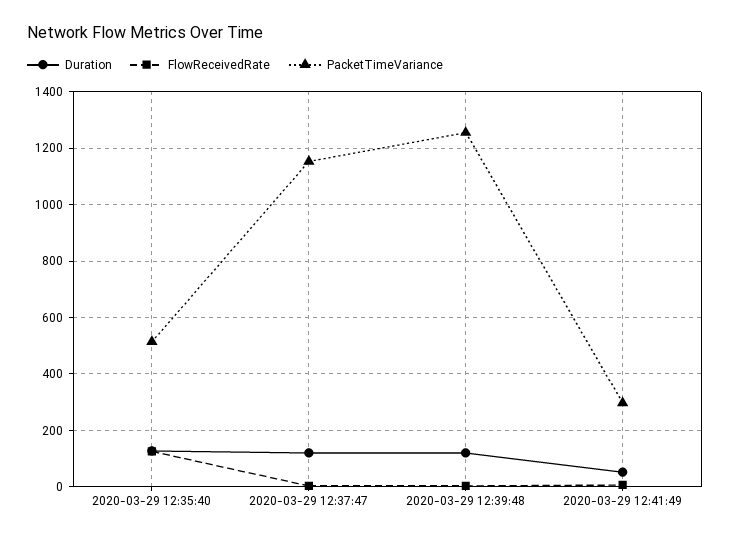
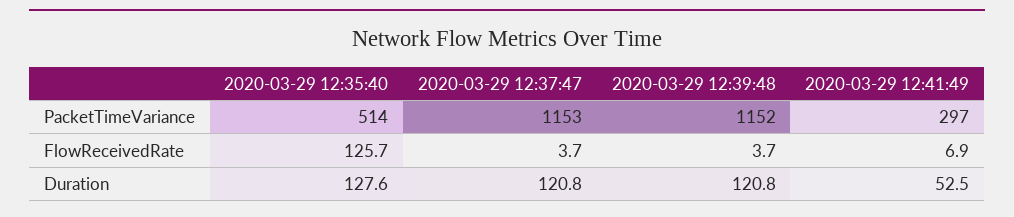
PacketTimeVariance, 2020-03-29 12:39:48: 1250 -> 1152

